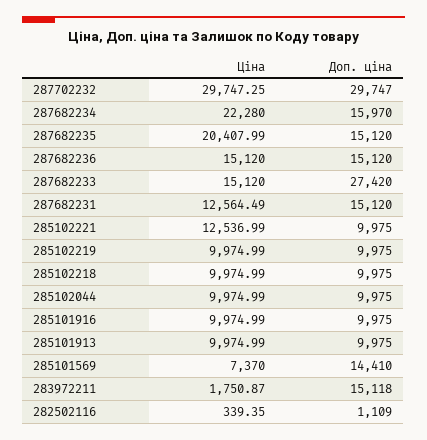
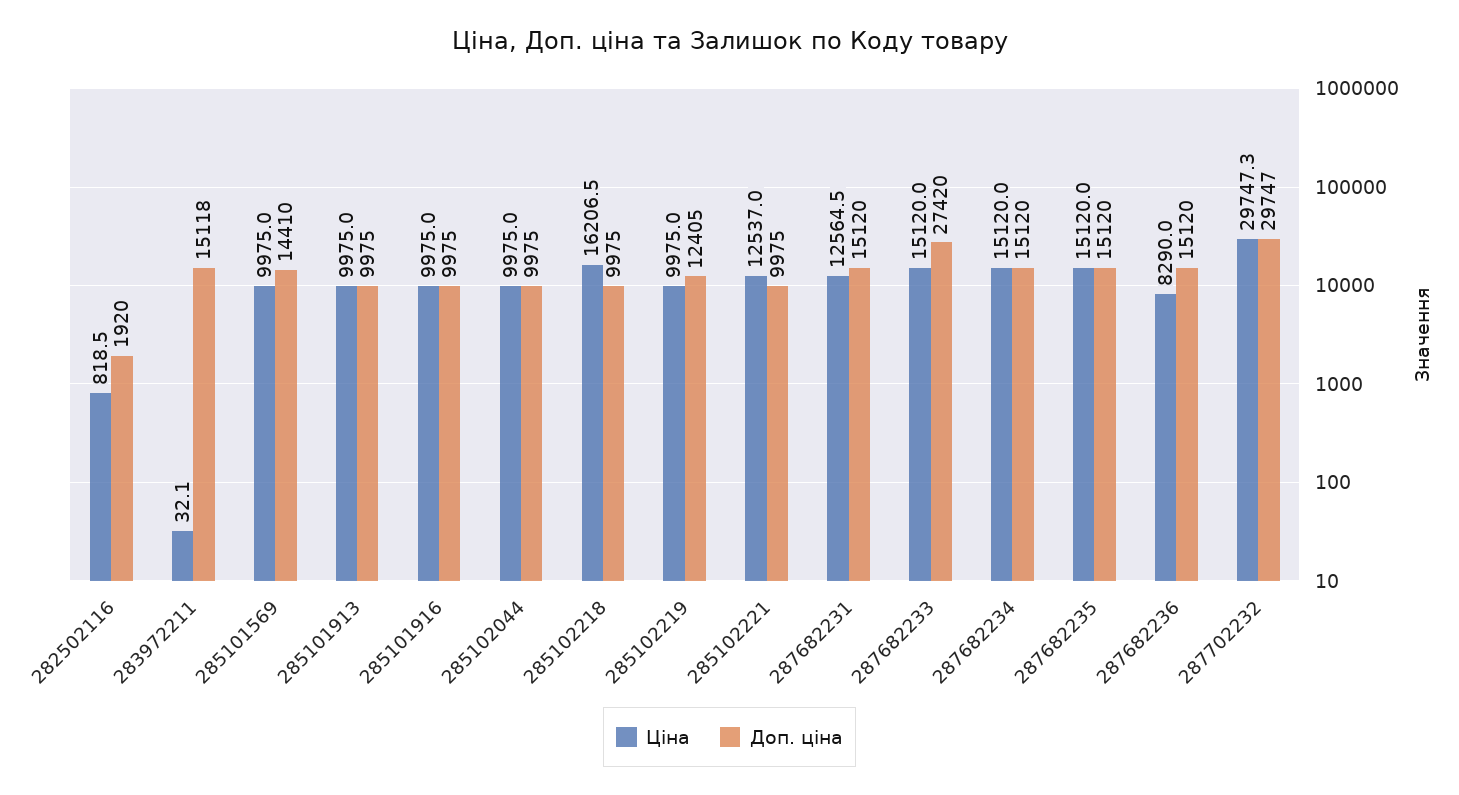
Ціна, 287682234: 22280 -> 15120
Доп. ціна, 287682234: 15970 -> 15120
Ціна, 287682235: 20407.99 -> 15120
Ціна, 287682236: 15120 -> 8290
Доп. ціна, 285102219: 9975 -> 12405
Ціна, 285102218: 9974.99 -> 16206.5
Ціна, 285101569: 7370 -> 9975
Ціна, 283972211: 1750.87 -> 32.1
Ціна, 282502116: 339.35 -> 818.5
Доп. ціна, 282502116: 1109 -> 1920

